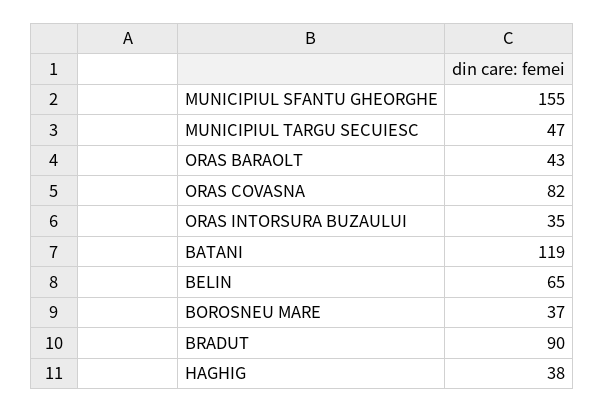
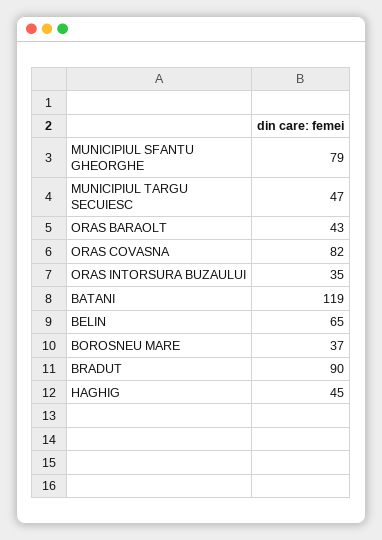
MUNICIPIUL SFANTU GHEORGHE: 155 -> 79
HAGHIG: 38 -> 45

